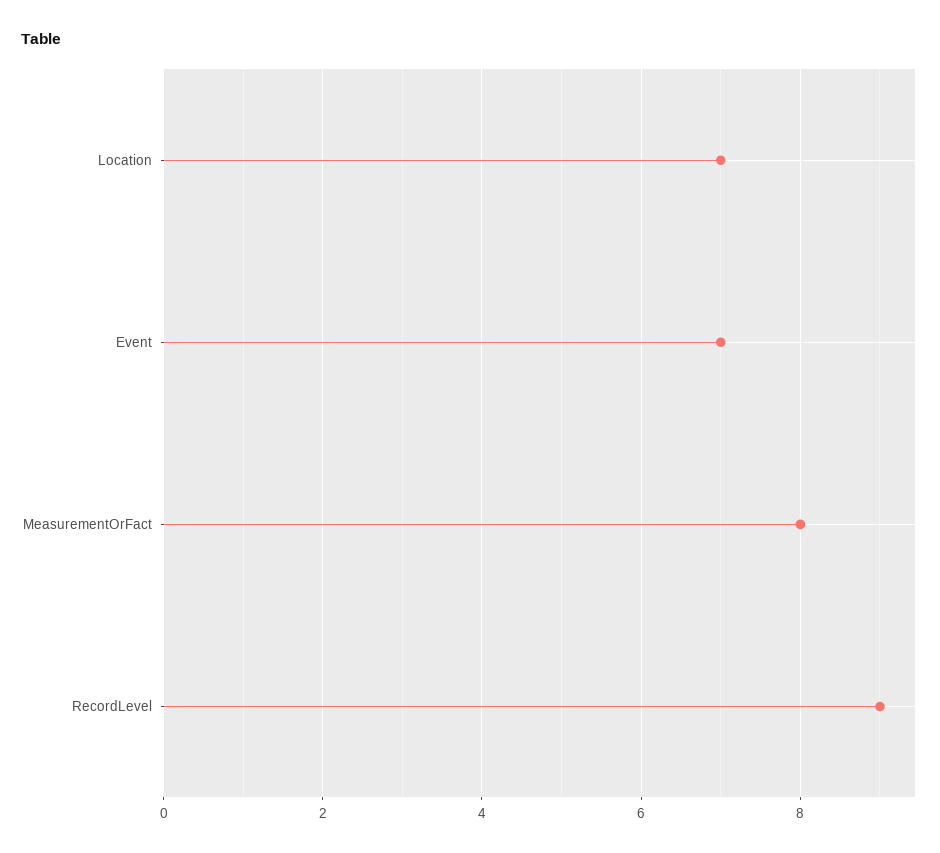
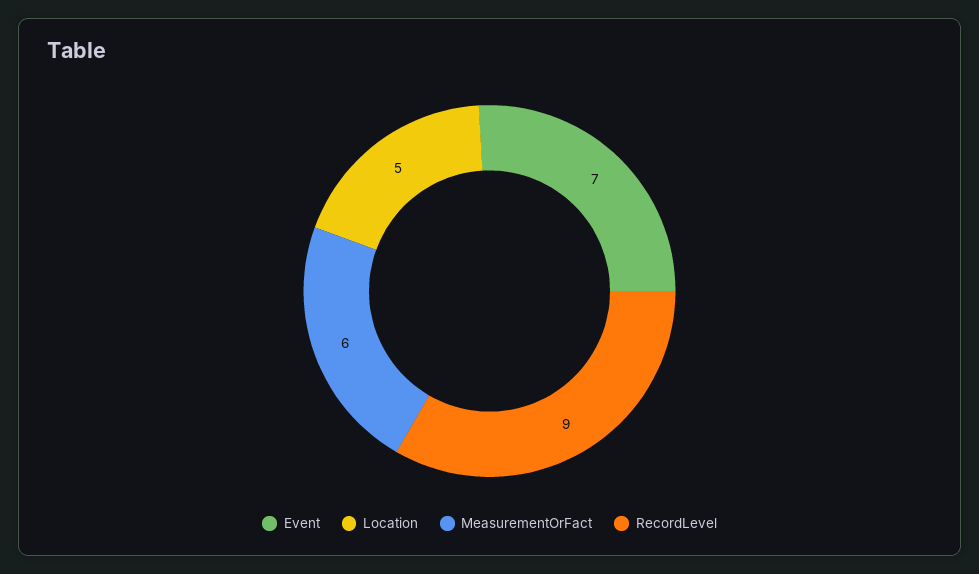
Location: 7 -> 5
MeasurementOrFact: 8 -> 6

